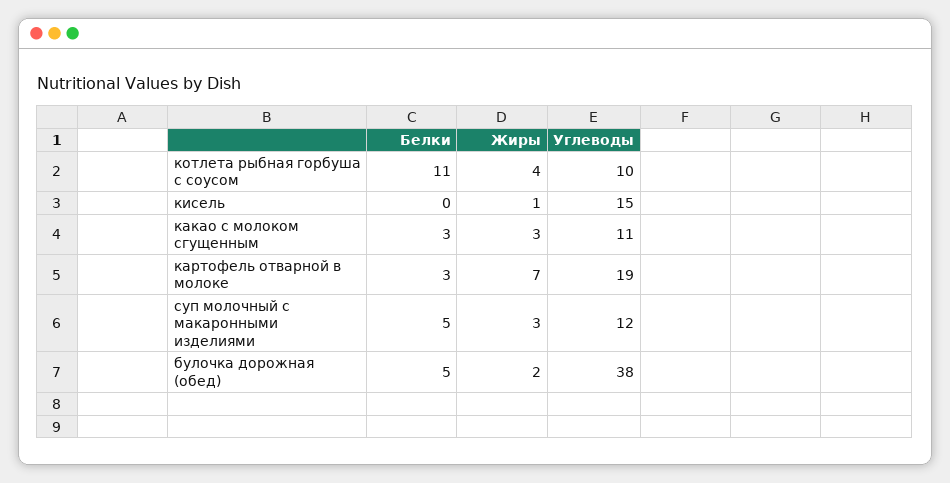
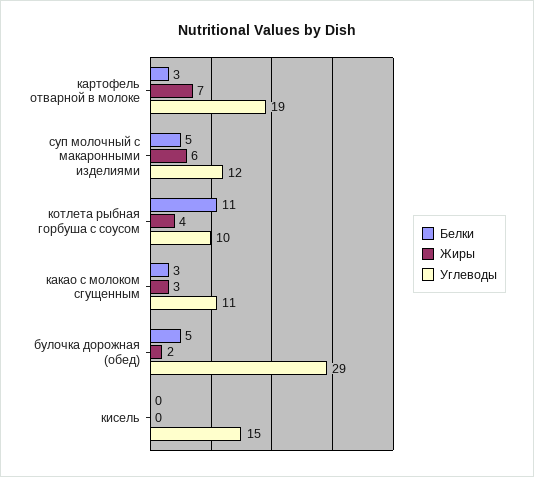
Жиры, кисель: 1 -> 0
Жиры, суп молочный с макаронными изделиями: 3 -> 6
Углеводы, булочка дорожная (обед): 38 -> 29

